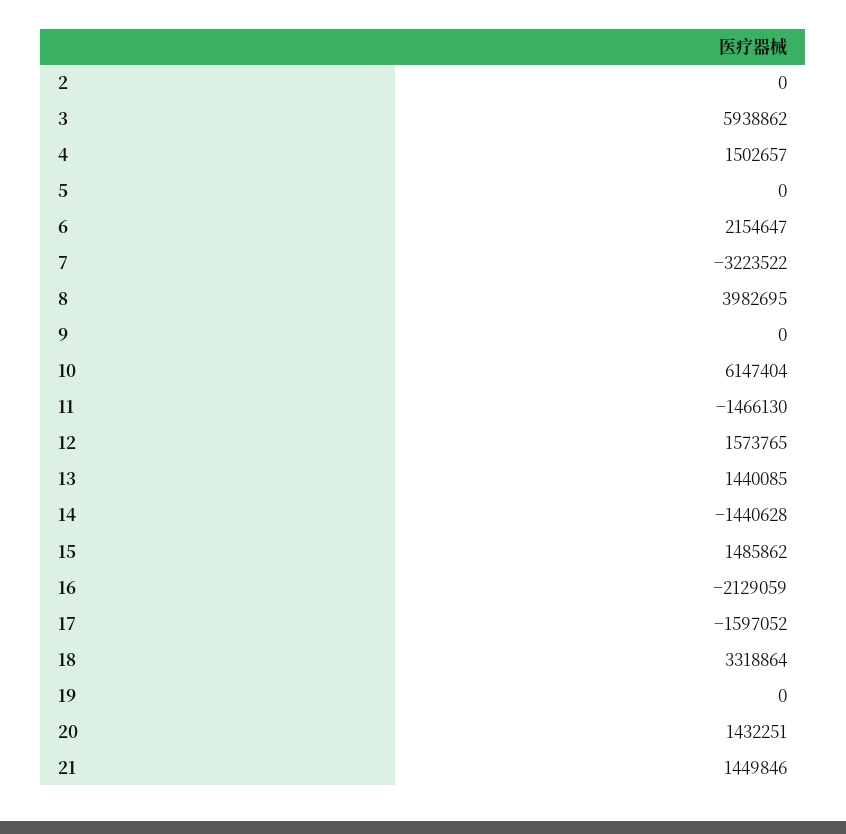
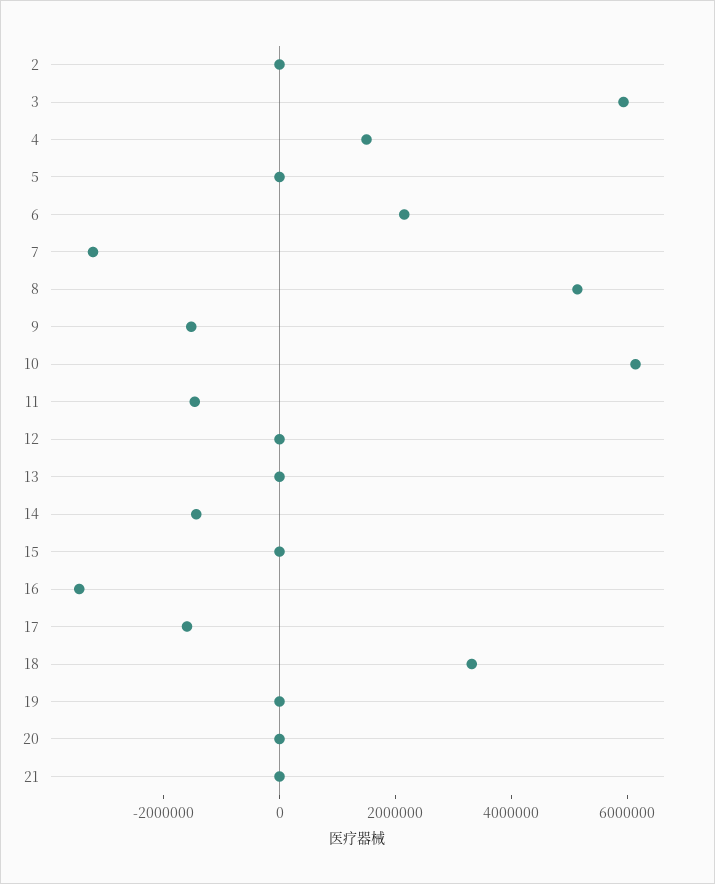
8: 3982695 -> 5000000
9: 0 -> -1500000
12: 1573765 -> 0
13: 1440085 -> 0
15: 1485862 -> 0
16: -2129059 -> -3500000
20: 1432251 -> 0
21: 1449846 -> 0

